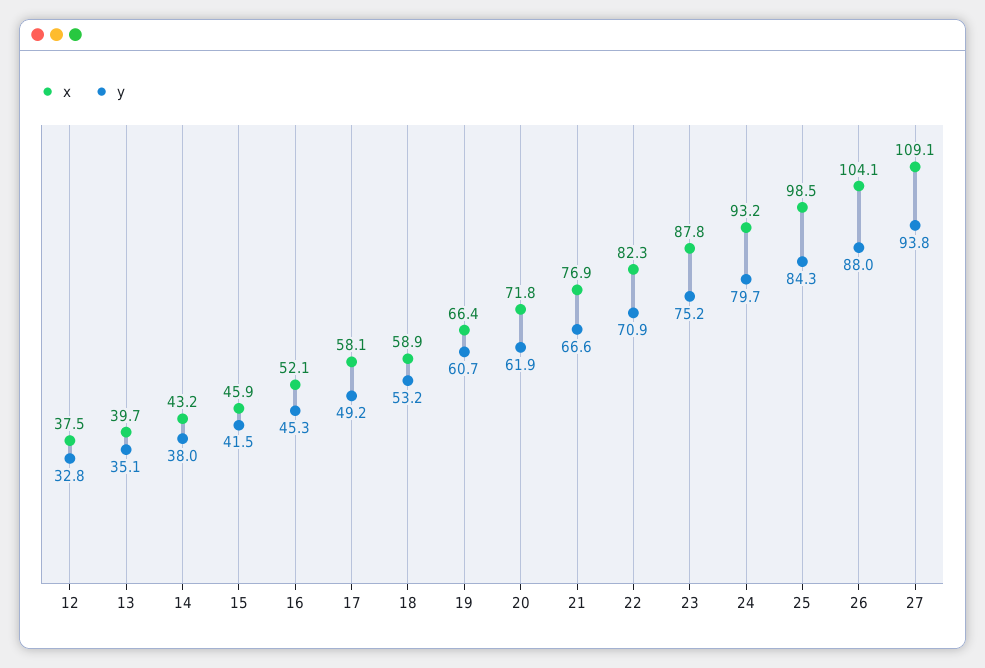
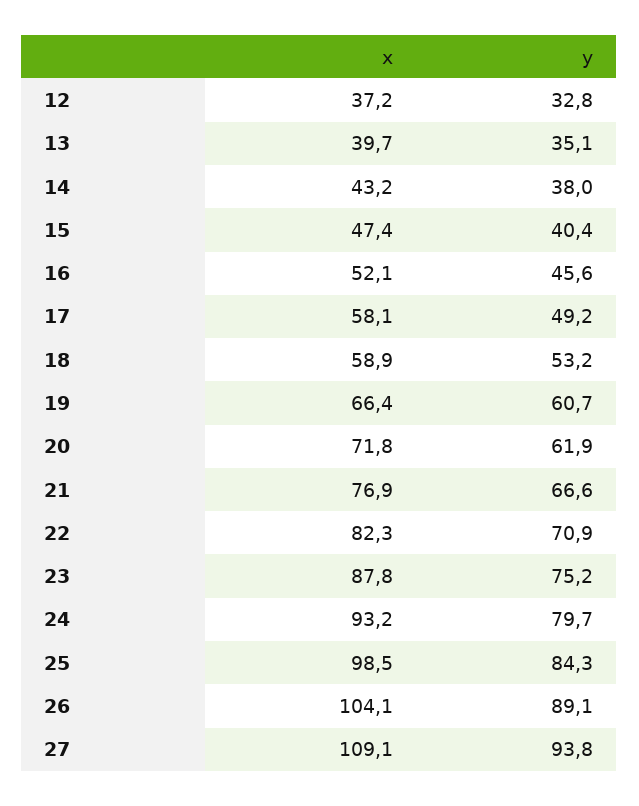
x, 12: 37.5 -> 37.2
x, 15: 45.9 -> 47.4
y, 15: 41.5 -> 40.4
y, 16: 45.3 -> 45.6
y, 26: 88 -> 89.1

